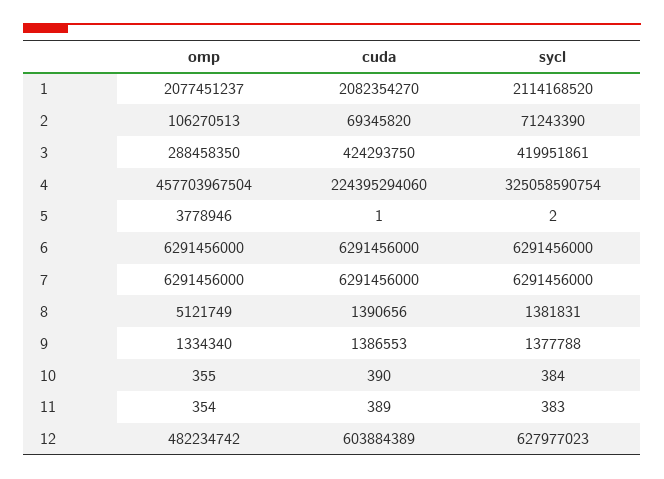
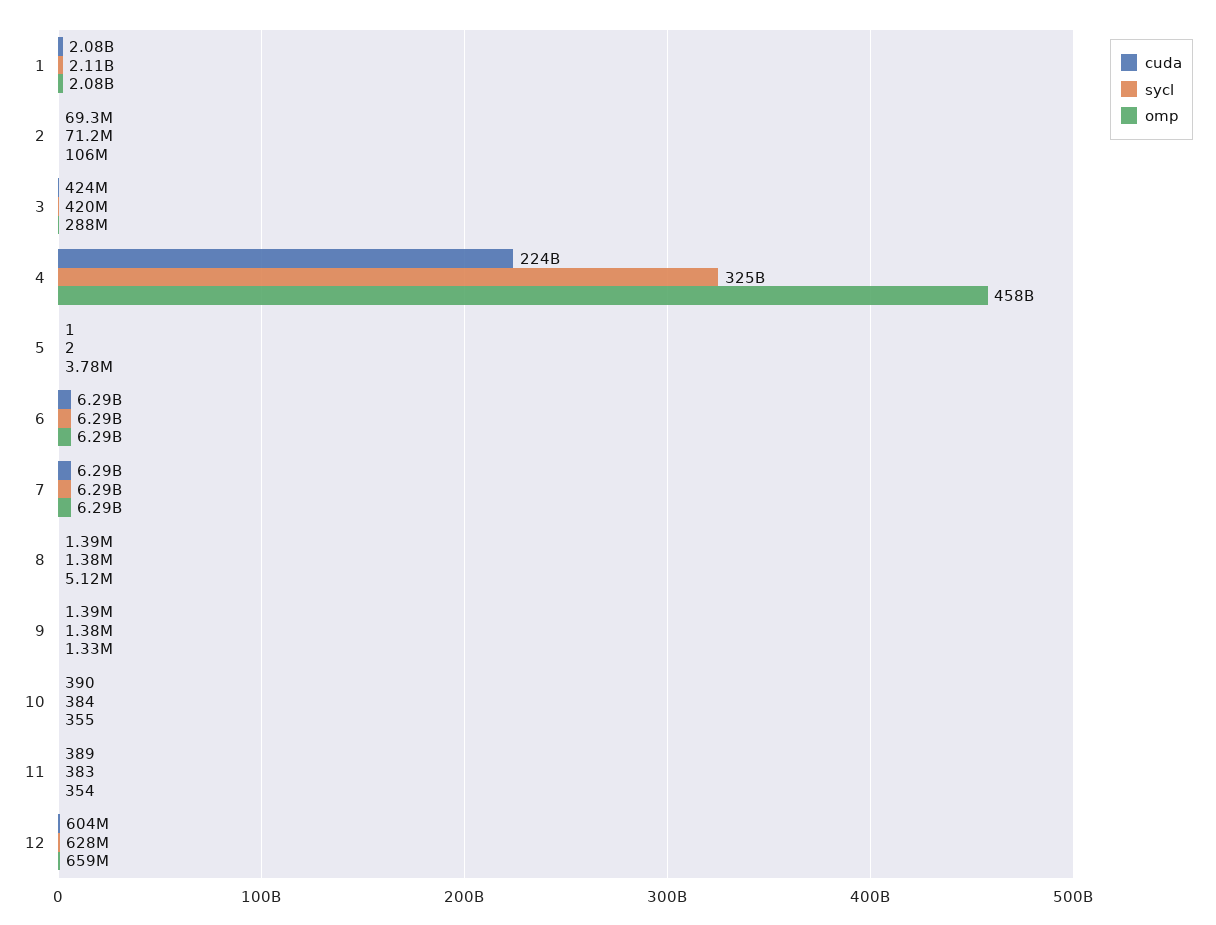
omp, 12: 482234742 -> 659000000

